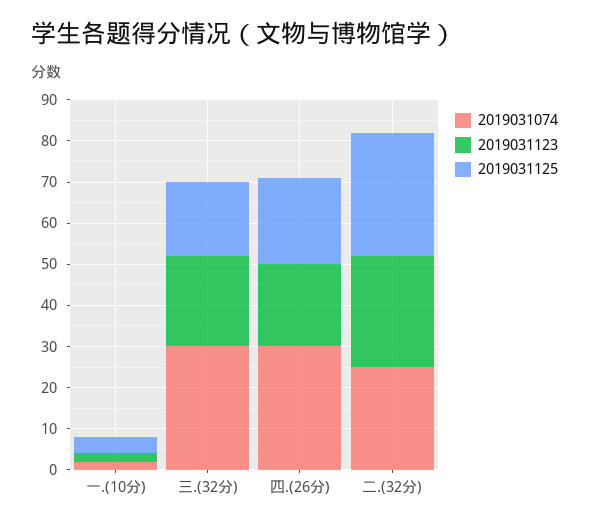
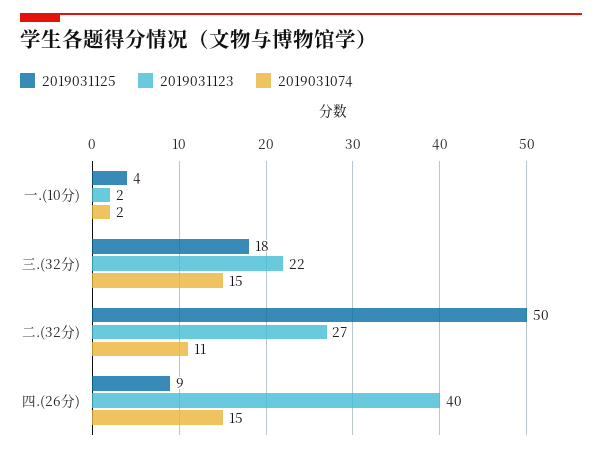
2019031074, 三.(32分): 30 -> 15
2019031074, 四.(26分): 30 -> 15
2019031123, 四.(26分): 20 -> 40
2019031125, 四.(26分): 20 -> 9
2019031074, 二.(32分): 25 -> 11
2019031125, 二.(32分): 30 -> 50

